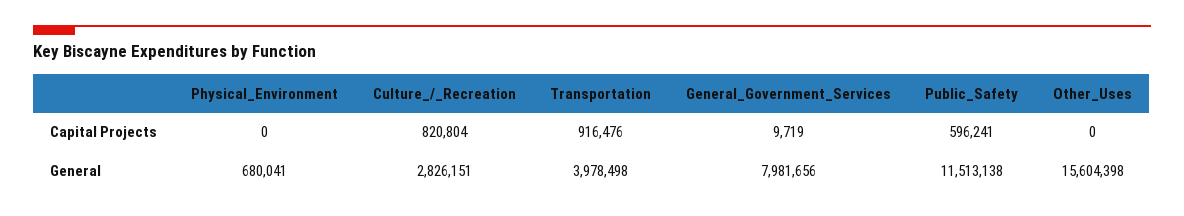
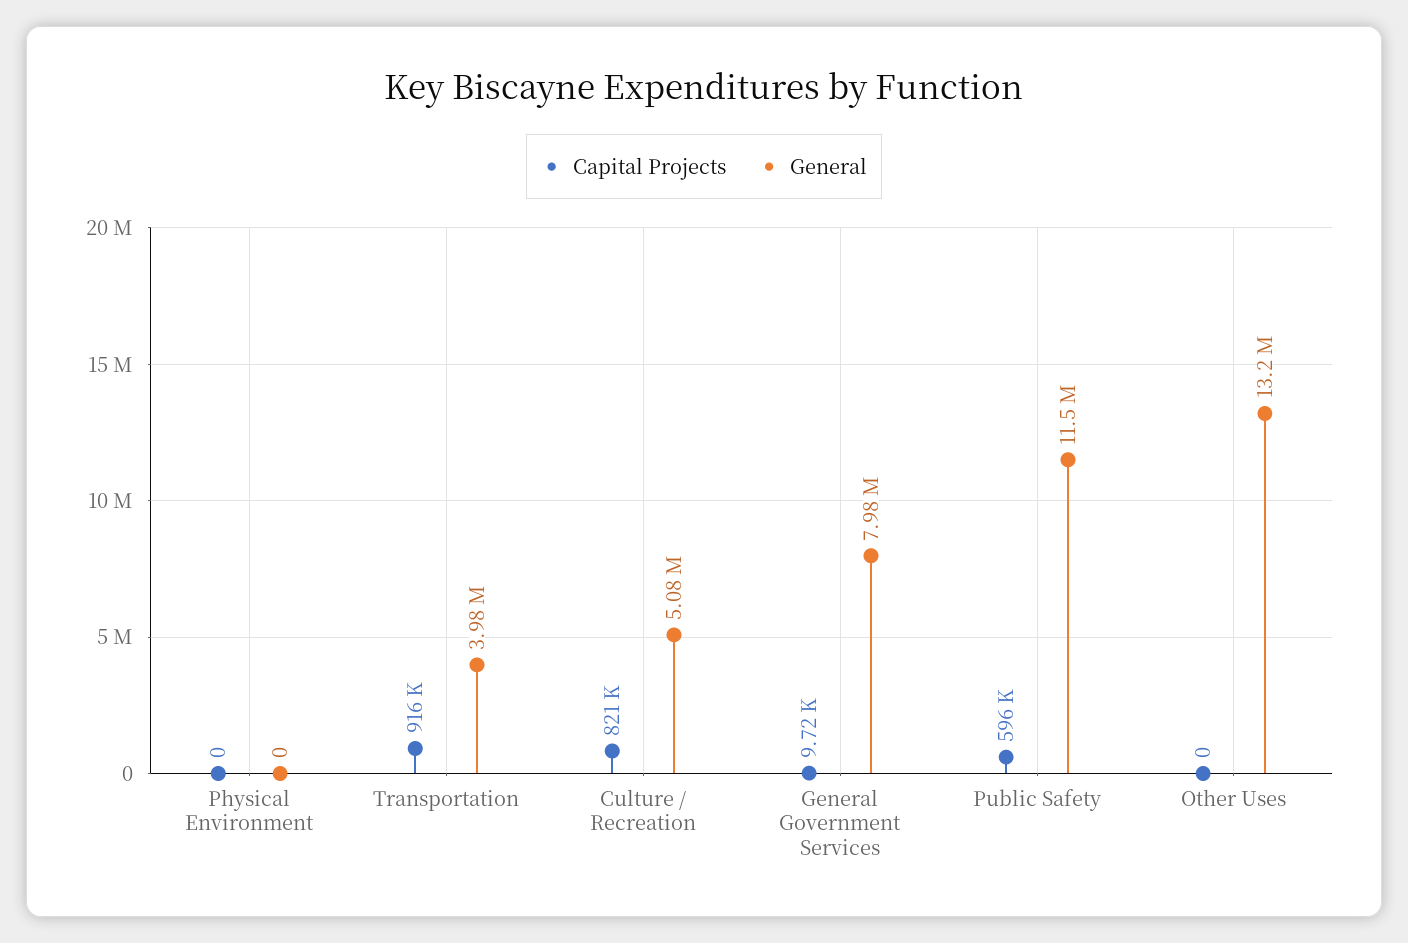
General, Physical_Environment: 680041 -> 0
General, Culture_/_Recreation: 2826151 -> 5080000
General, Other_Uses: 15604398 -> 13200000

